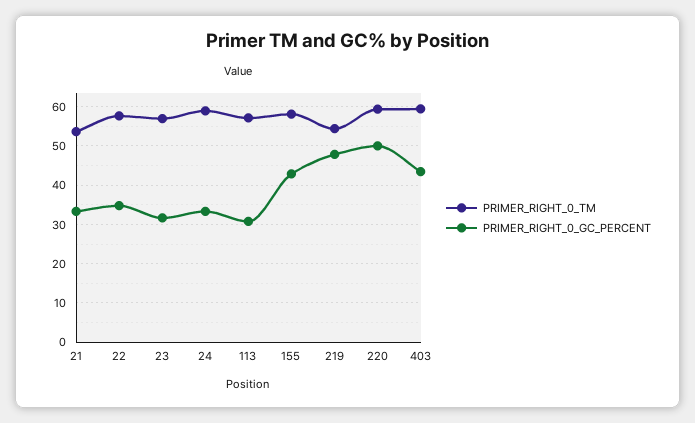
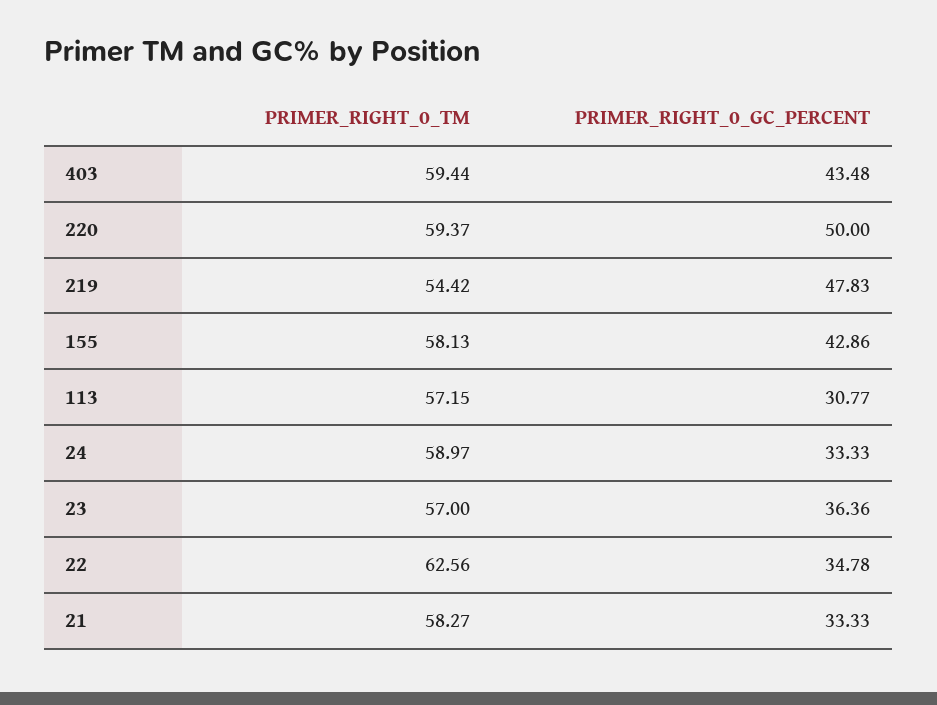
PRIMER_RIGHT_0_TM, 21: 54 -> 58.27
PRIMER_RIGHT_0_TM, 22: 58 -> 62.56
PRIMER_RIGHT_0_GC_PERCENT, 23: 32 -> 36.36

